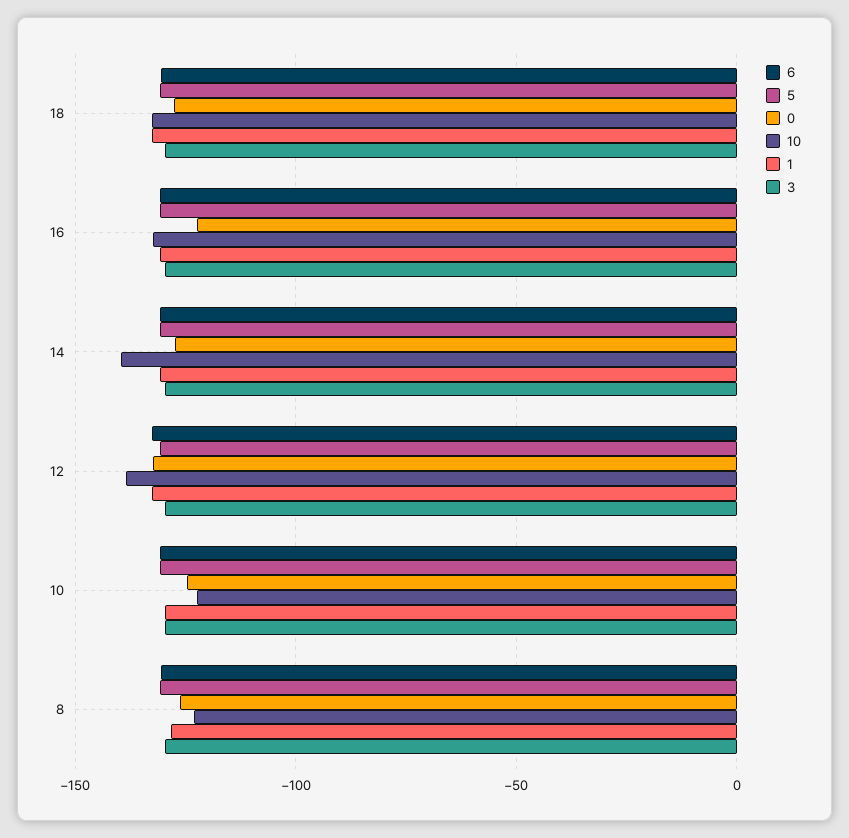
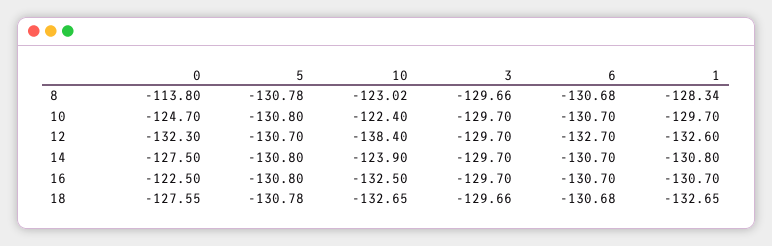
10, 14: -140 -> -123.9
0, 8: -125 -> -113.8

